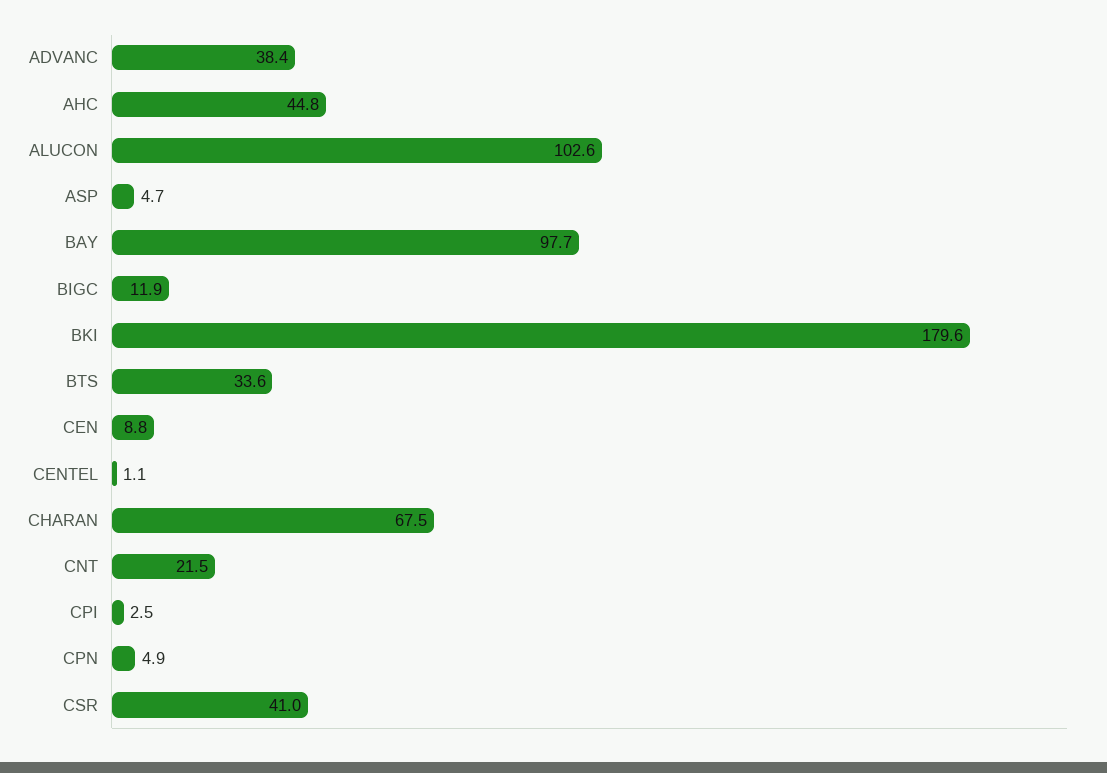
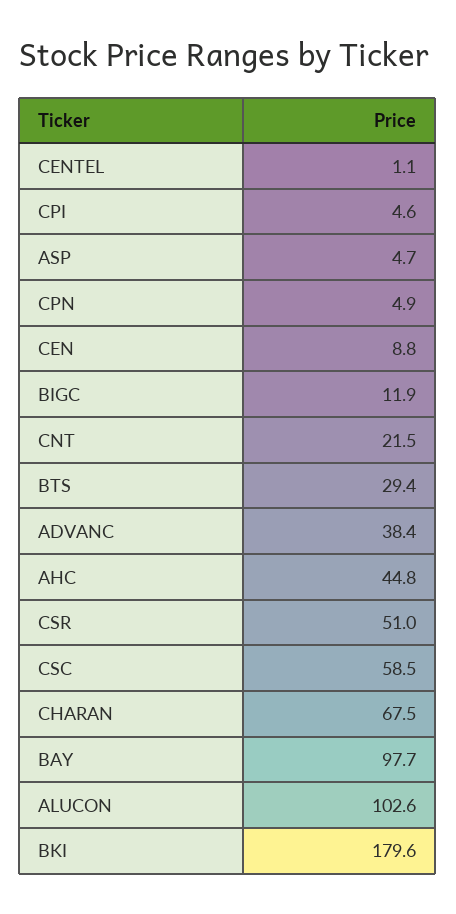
BTS: 33.6 -> 29.4
CPI: 2.5 -> 4.6
CSR: 41 -> 51
CSC: none -> 58.5

